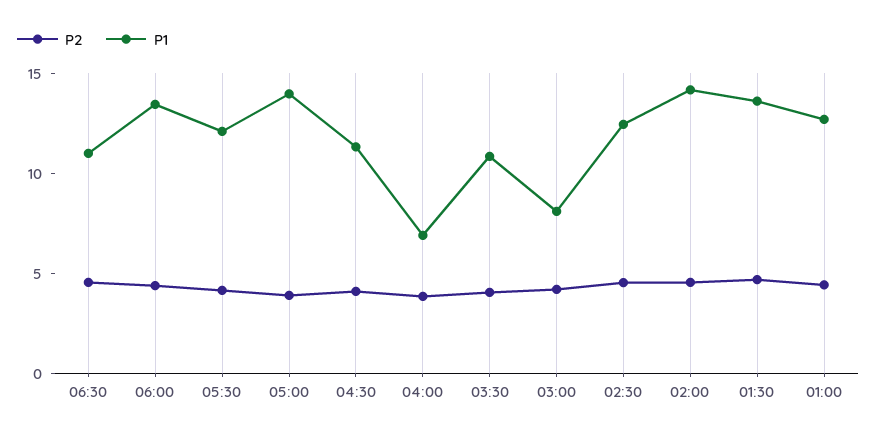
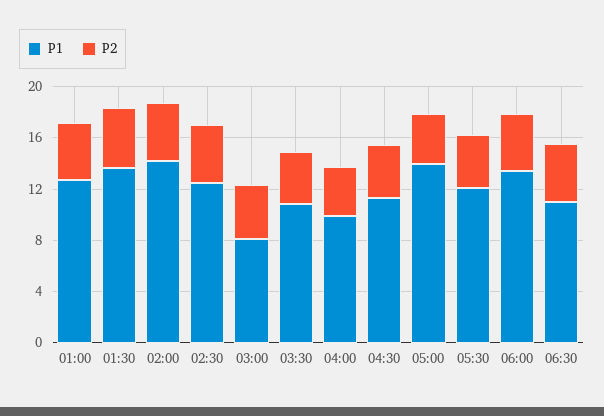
P1, 04:00: 7 -> 10

